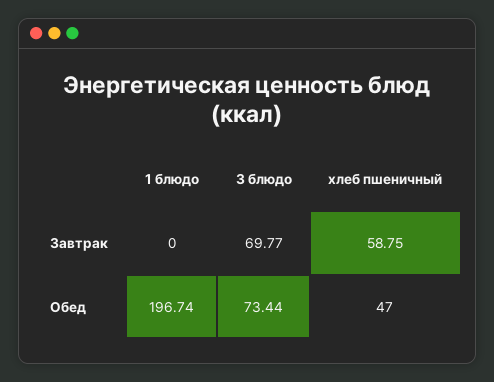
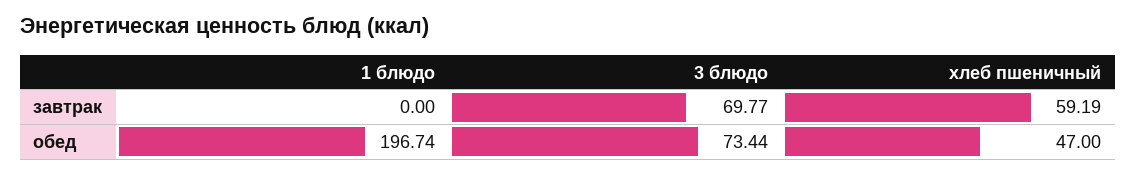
хлеб пшеничный, Завтрак: 58.75 -> 59.19

